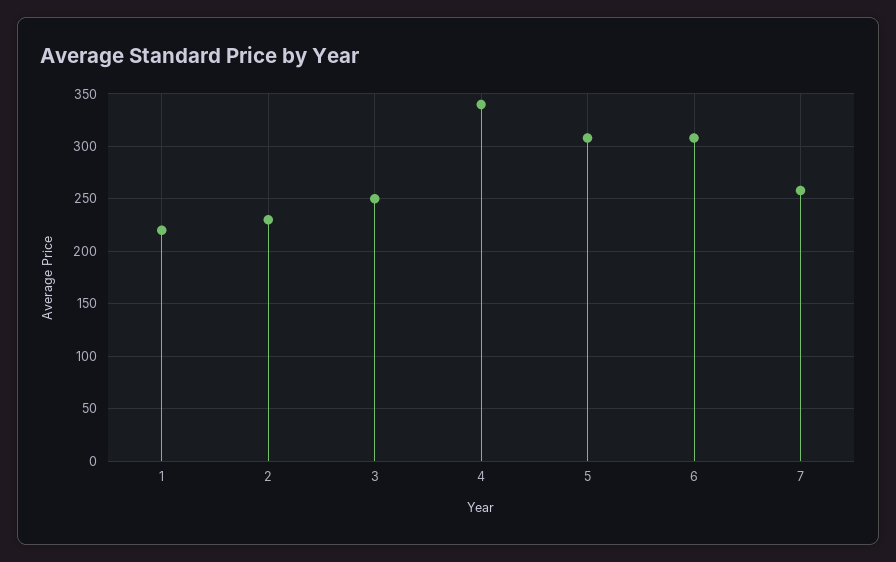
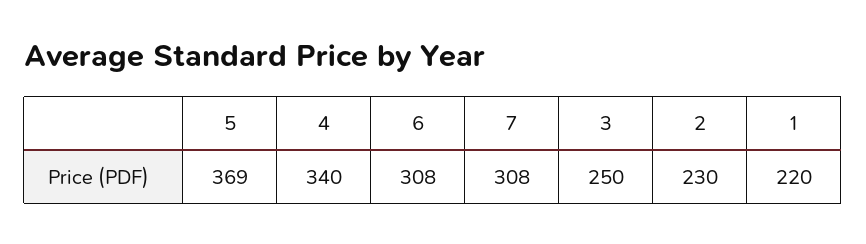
5: 310 -> 369
7: 260 -> 308

